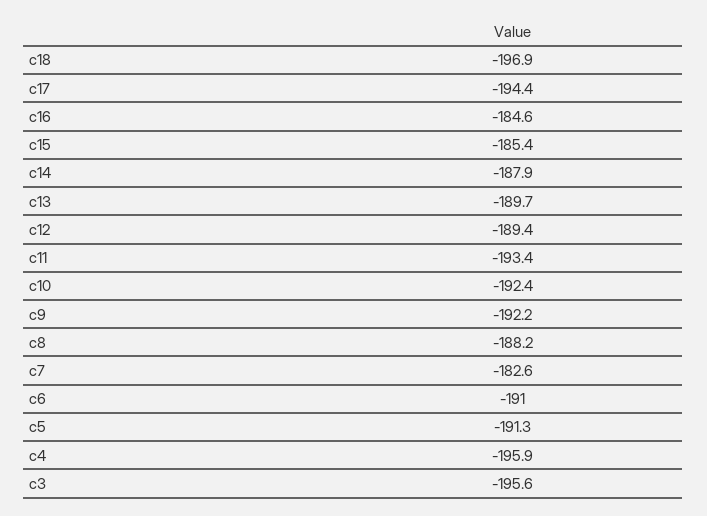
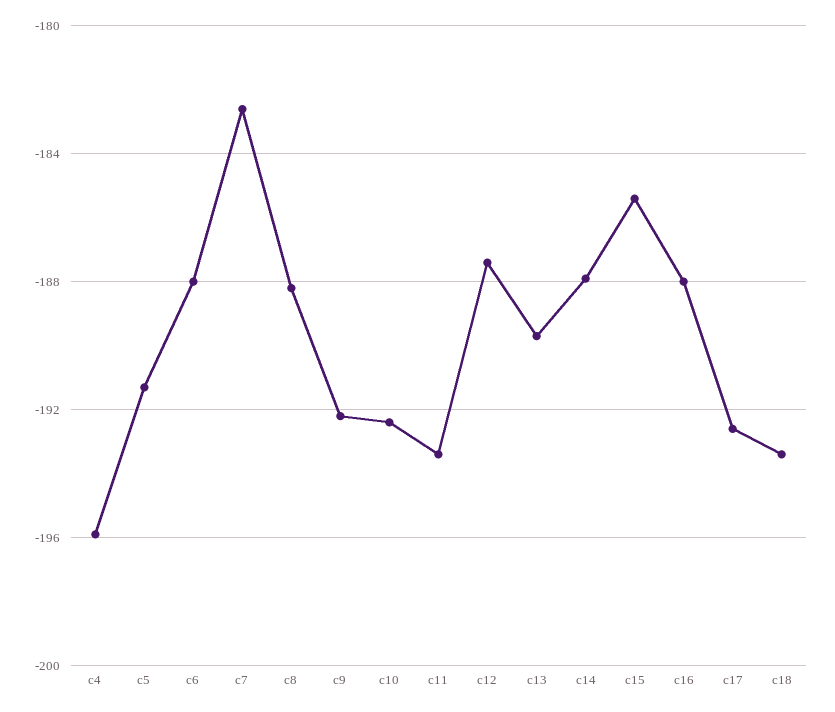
c18: -196.9 -> -193.5
c17: -194.4 -> -192.5
c16: -184.6 -> -188
c12: -189.4 -> -187.5
c6: -191 -> -188
c3: -195.6 -> none

